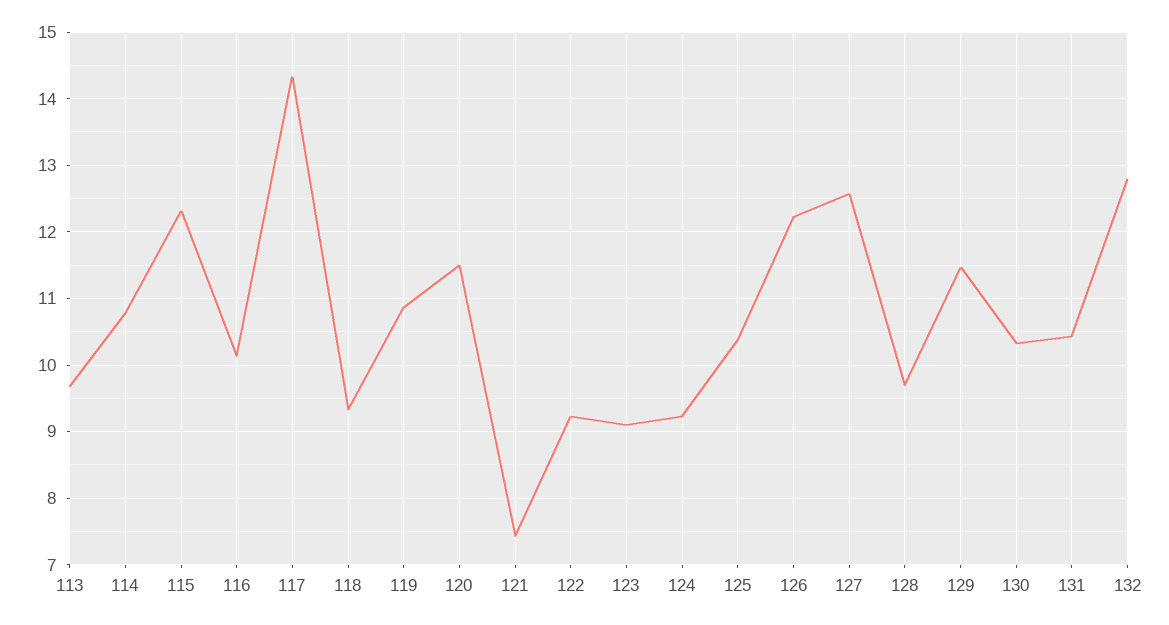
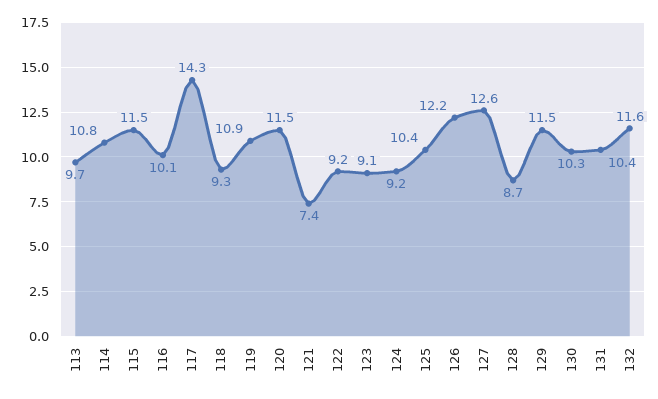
115: 12.3 -> 11.5
128: 9.7 -> 8.7
132: 12.8 -> 11.6

